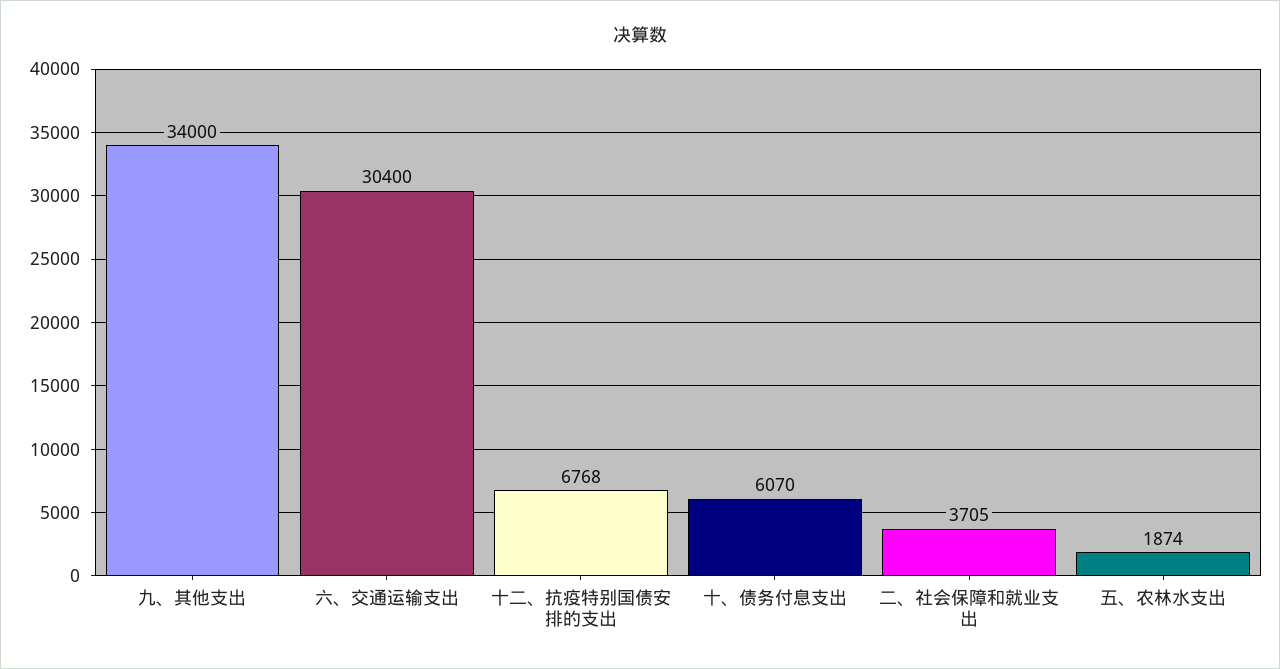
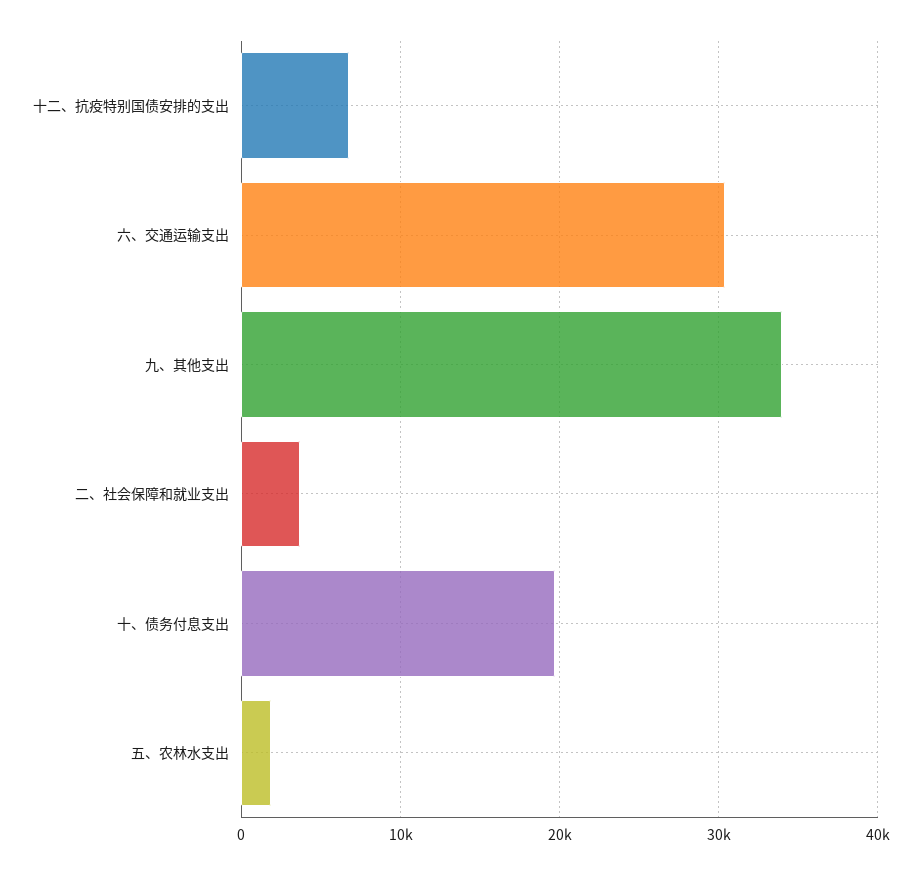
十、债务付息支出: 6070 -> 20000

